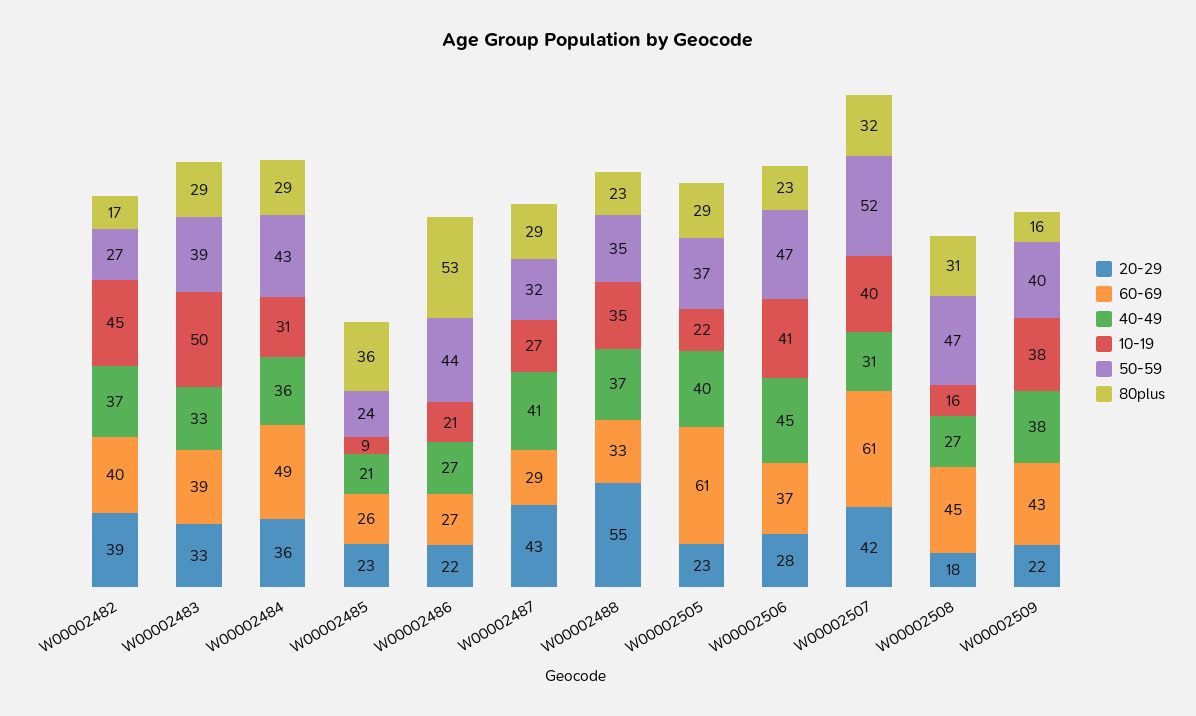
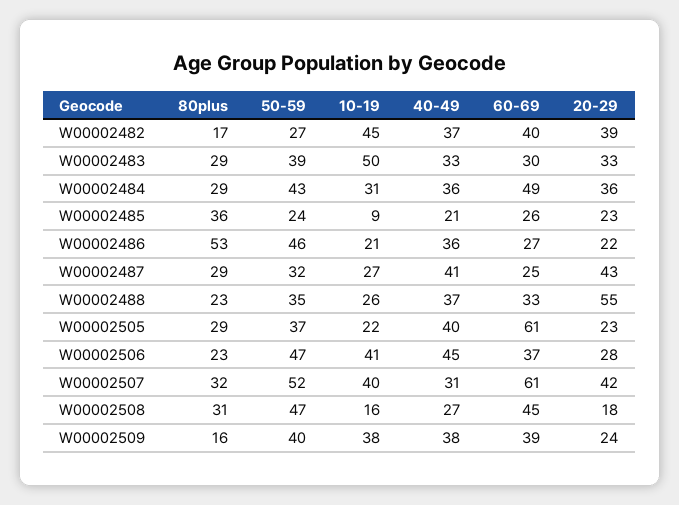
60-69, W00002483: 39 -> 30
40-49, W00002486: 27 -> 36
50-59, W00002486: 44 -> 46
60-69, W00002487: 29 -> 25
10-19, W00002488: 35 -> 26
20-29, W00002509: 22 -> 24
60-69, W00002509: 43 -> 39

